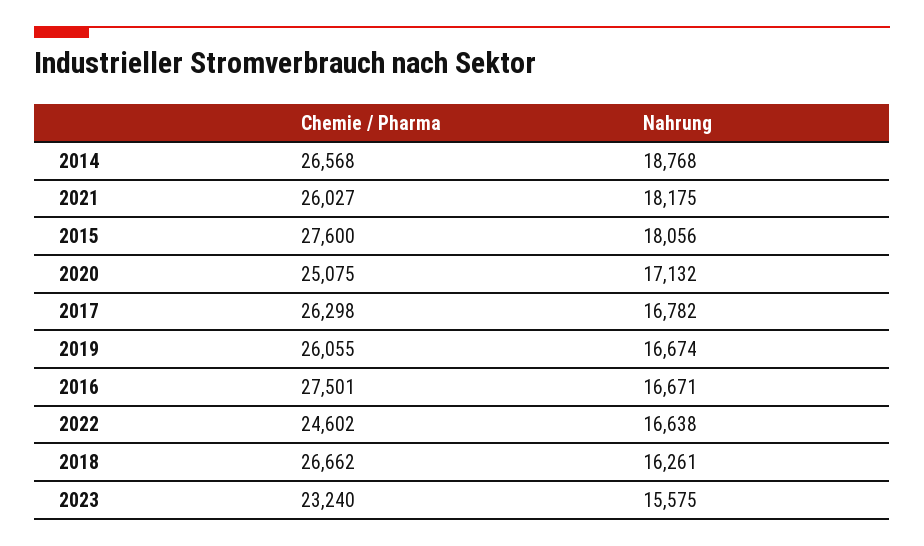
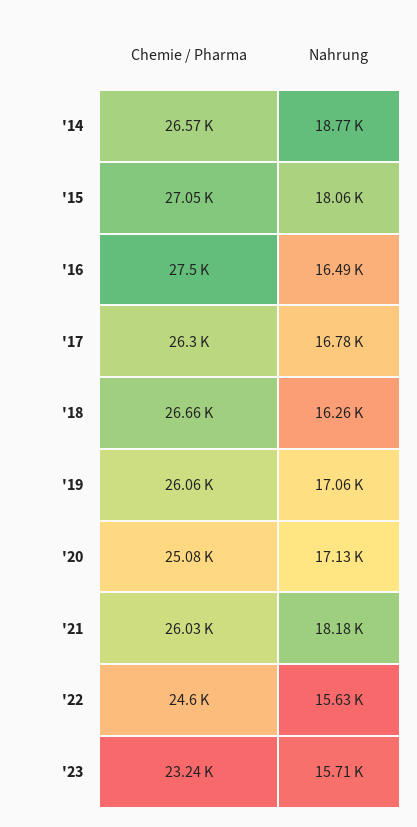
Chemie / Pharma, 2015: 27600 -> 27050
Nahrung, 2019: 16674 -> 17060
Nahrung, 2016: 16671 -> 16490
Nahrung, 2022: 16638 -> 15630
Nahrung, 2023: 15575 -> 15710

